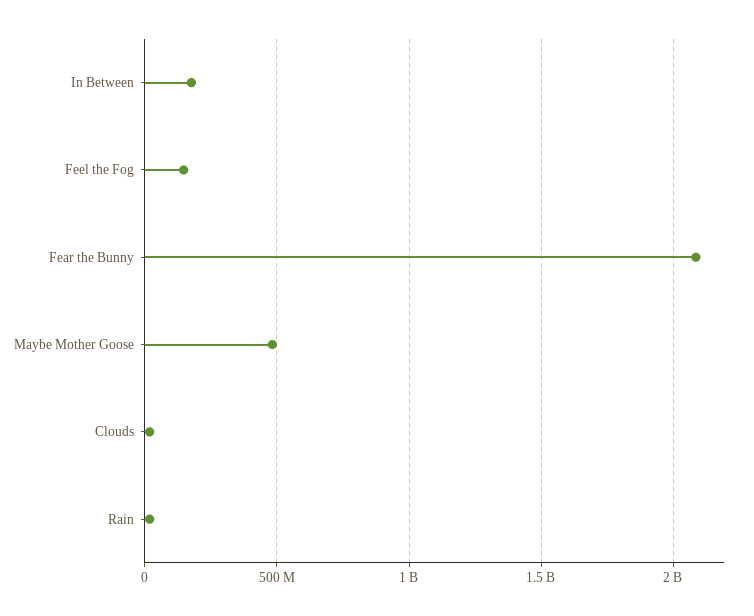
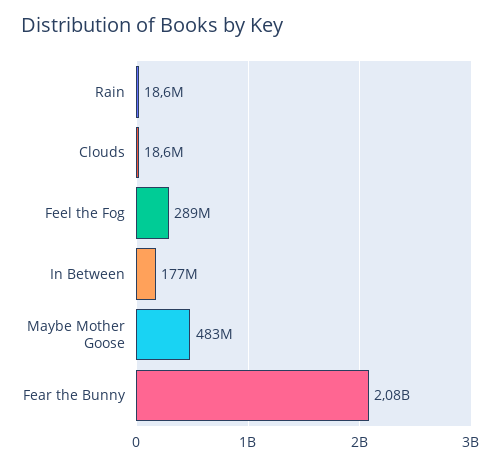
Feel the Fog: 150000000 -> 289000000

